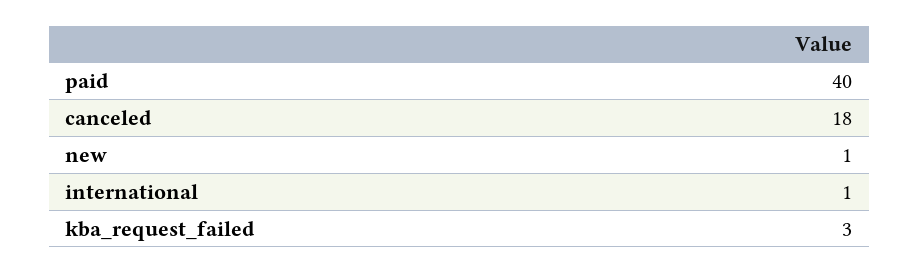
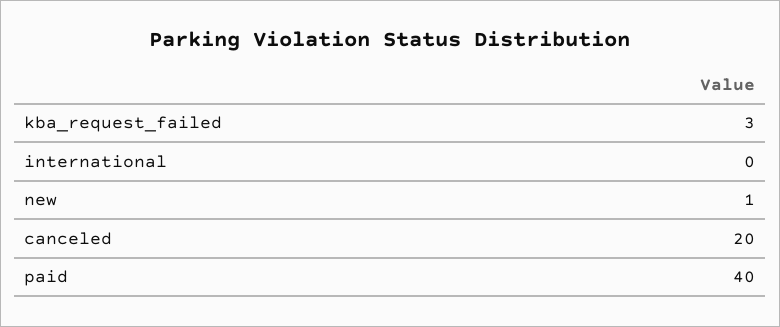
canceled: 18 -> 20
international: 1 -> 0

